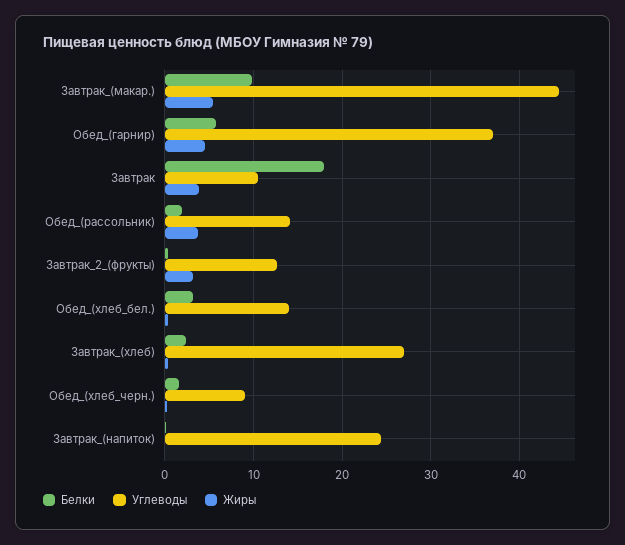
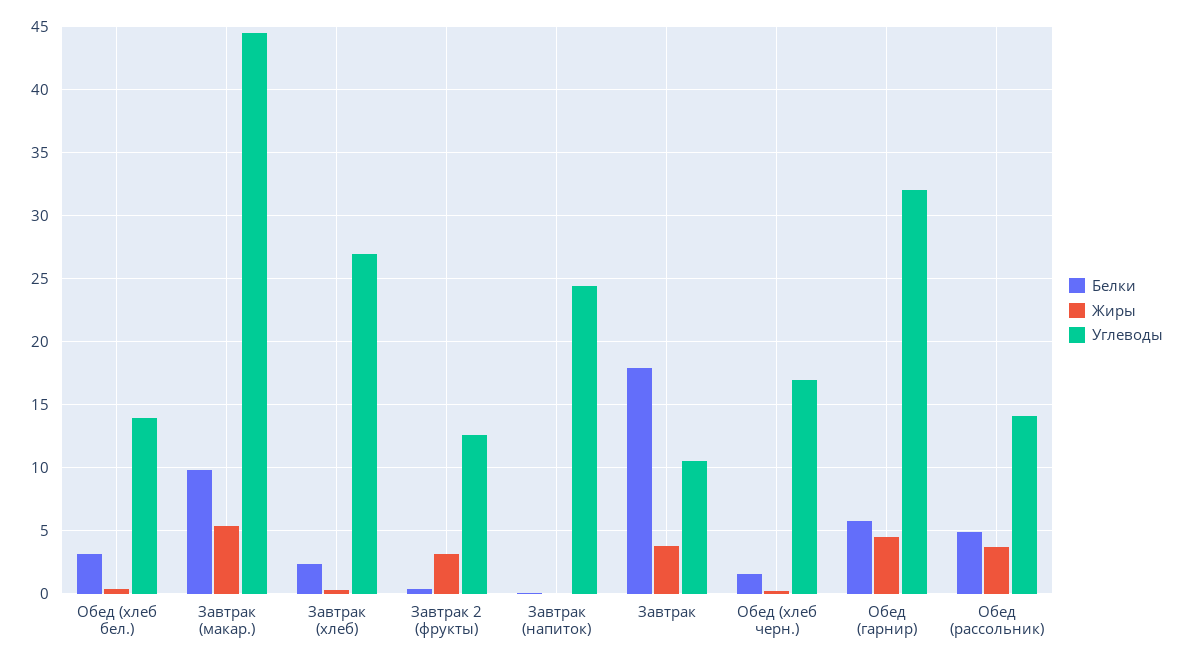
Углеводы, Обед_(гарнир): 37 -> 32
Белки, Обед_(рассольник): 2 -> 5
Углеводы, Обед_(хлеб_черн.): 9 -> 17

